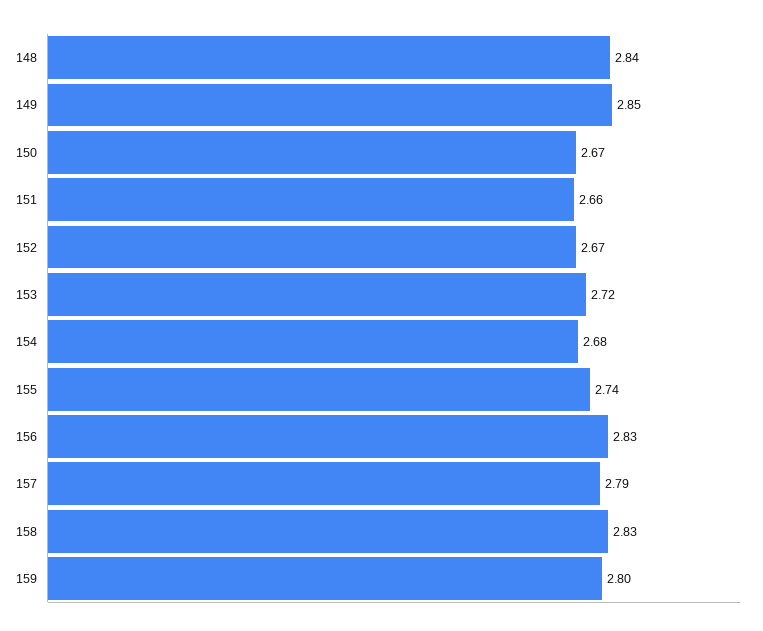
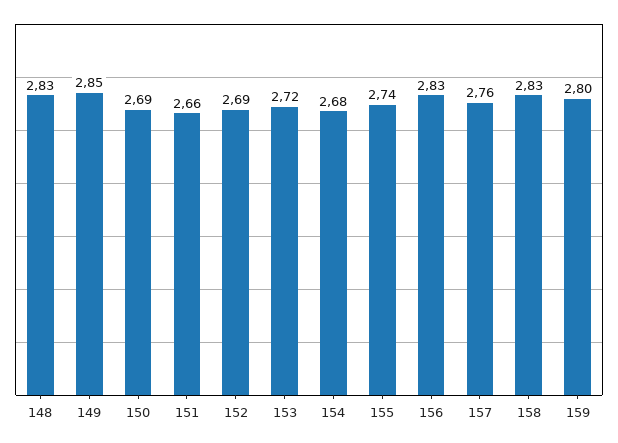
148: 2.84 -> 2.83
150: 2.67 -> 2.69
152: 2.67 -> 2.69
157: 2.79 -> 2.76

